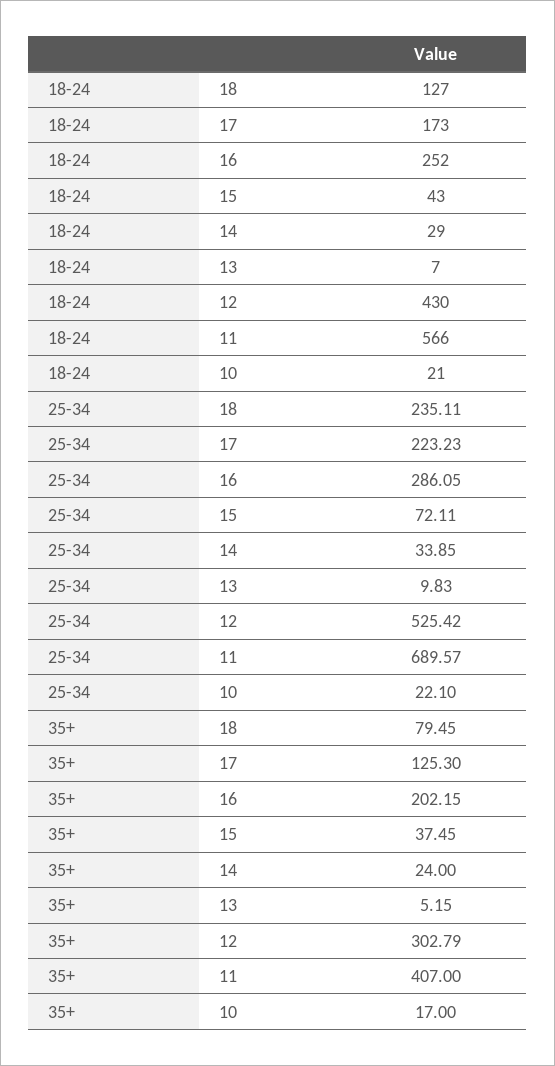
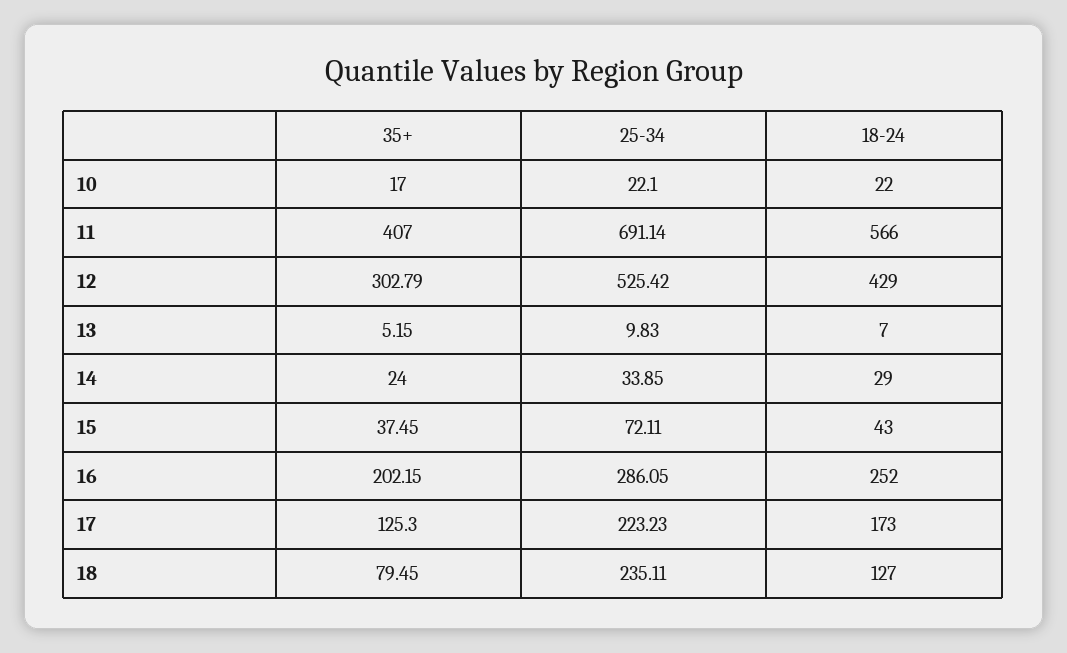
18-24, 12: 430 -> 429
18-24, 10: 21 -> 22
25-34, 11: 689.57 -> 691.14

